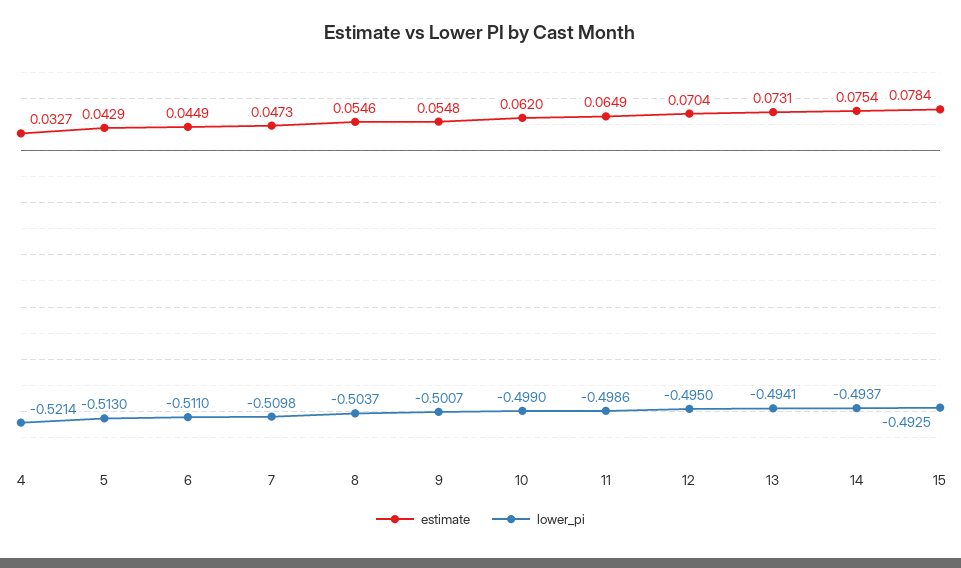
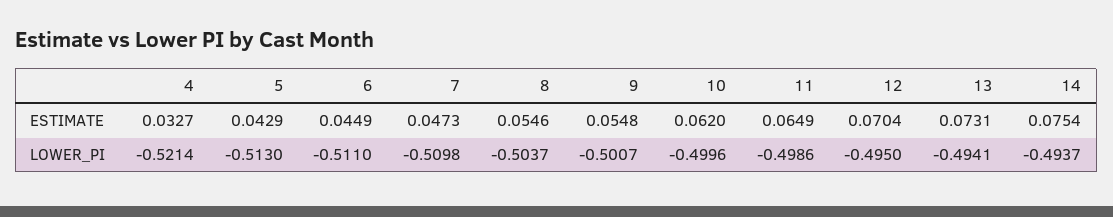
lower_pi, 10: -0.499 -> -0.4996
estimate, 15: 0.0784 -> none
lower_pi, 15: -0.4925 -> none

